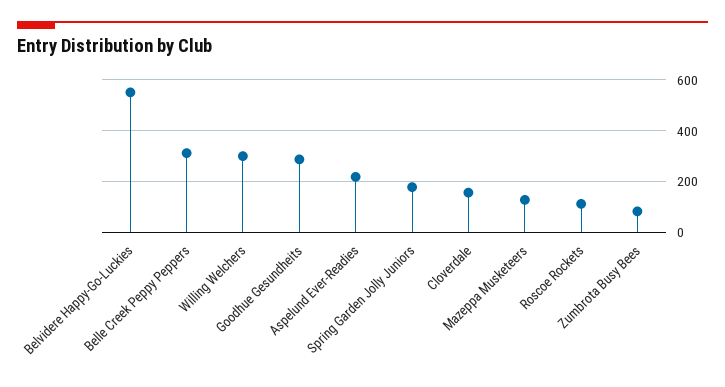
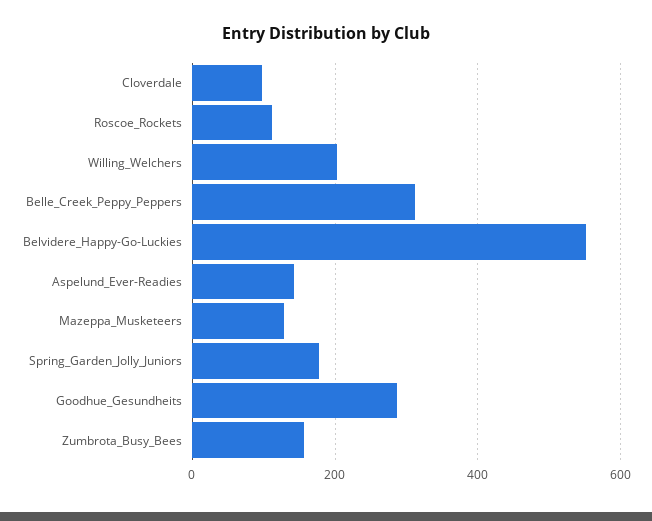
Willing Welchers: 300 -> 200
Aspelund Ever-Readies: 225 -> 140
Cloverdale: 150 -> 100
Zumbrota Busy Bees: 75 -> 160

